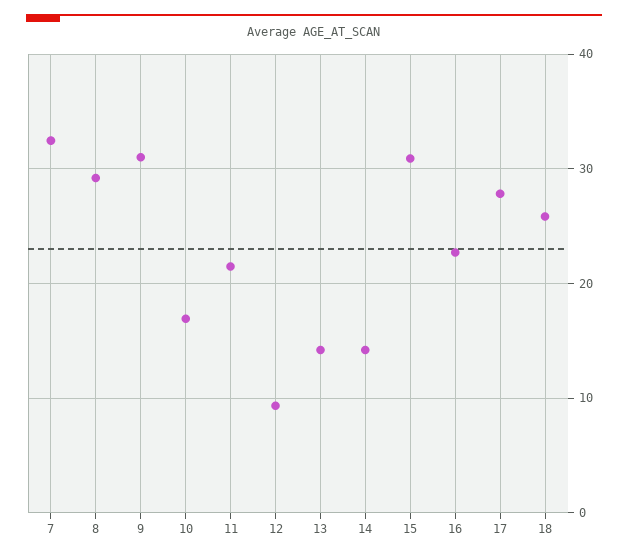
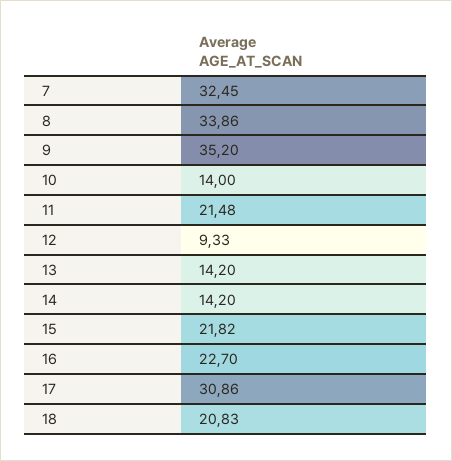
8: 29 -> 33.86
9: 31 -> 35.2
10: 17 -> 14
15: 31 -> 21.82
17: 28 -> 30.86
18: 26 -> 20.83

